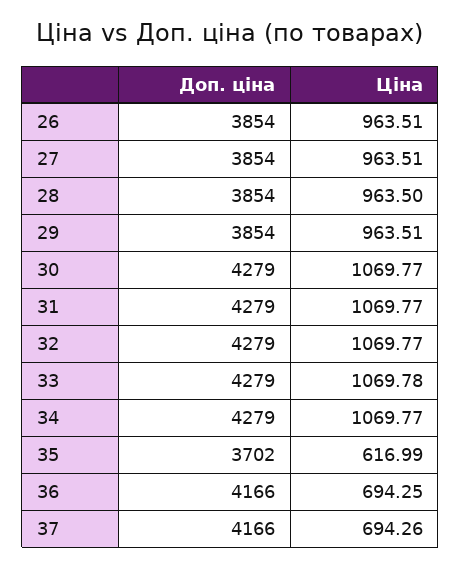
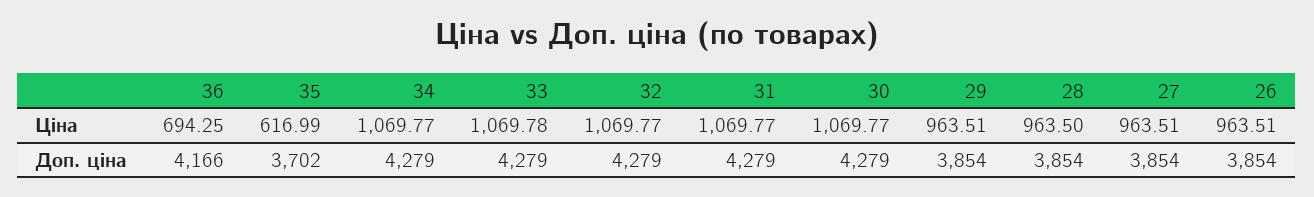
Доп. ціна, 37: 4166 -> none
Ціна, 37: 694.26 -> none

